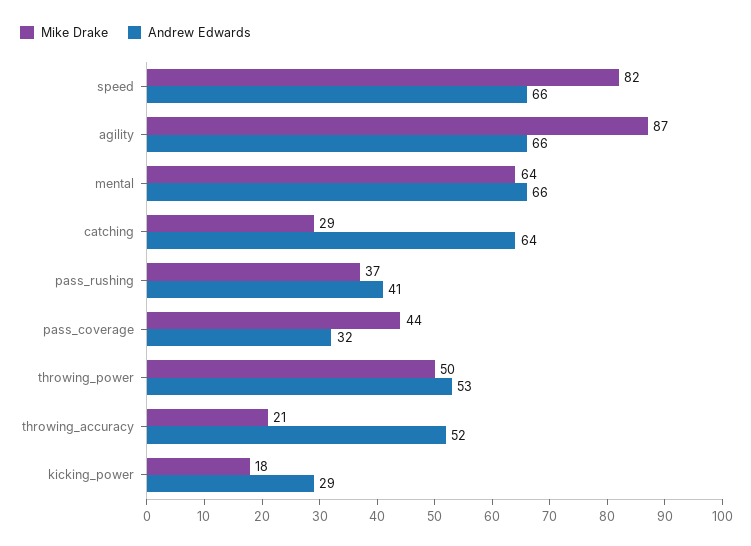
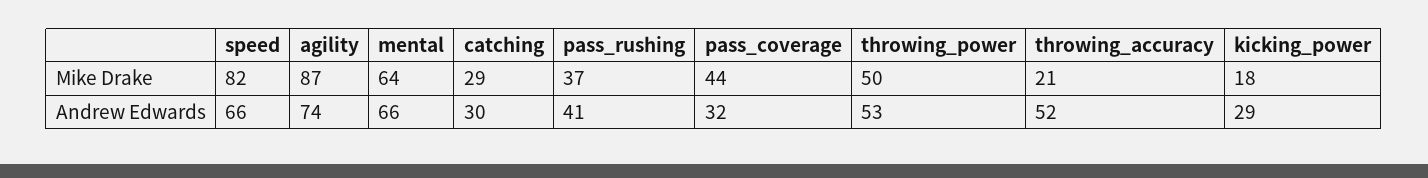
Andrew Edwards, agility: 66 -> 74
Andrew Edwards, catching: 64 -> 30

